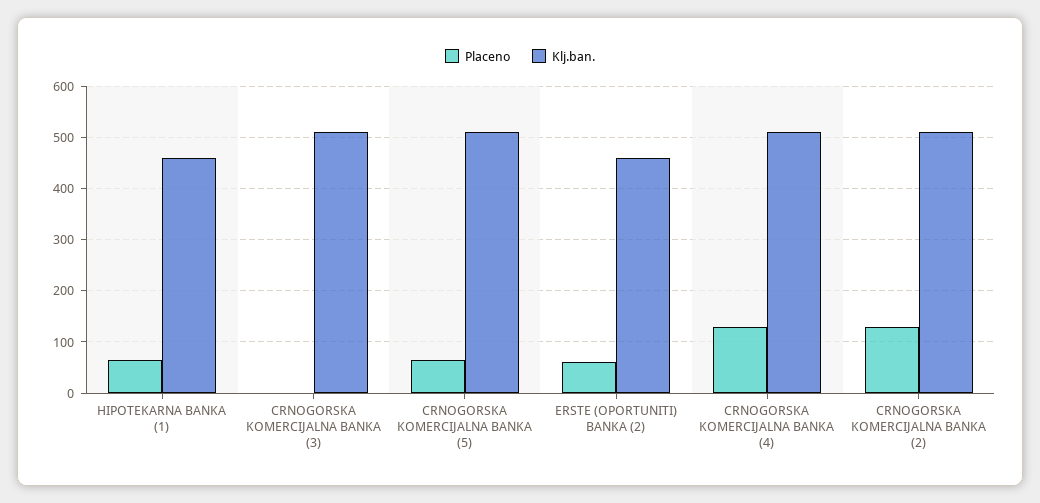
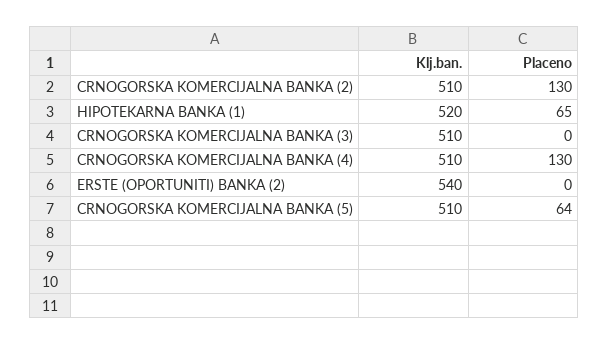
Klj.ban., HIPOTEKARNA BANKA (1): 460 -> 520
Placeno, ERSTE (OPORTUNITI) BANKA (2): 60 -> 0
Klj.ban., ERSTE (OPORTUNITI) BANKA (2): 460 -> 540

